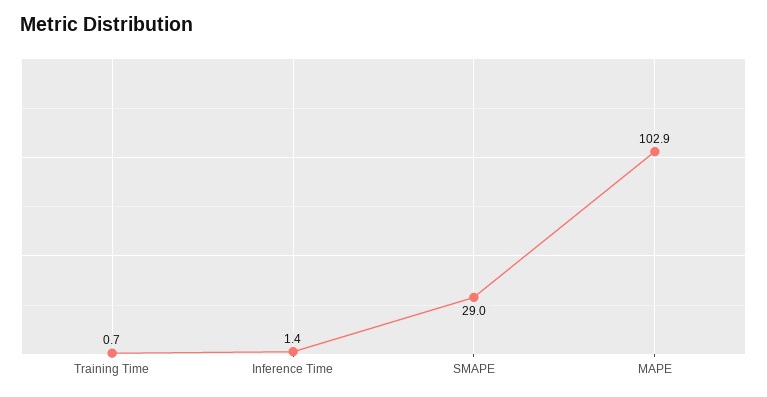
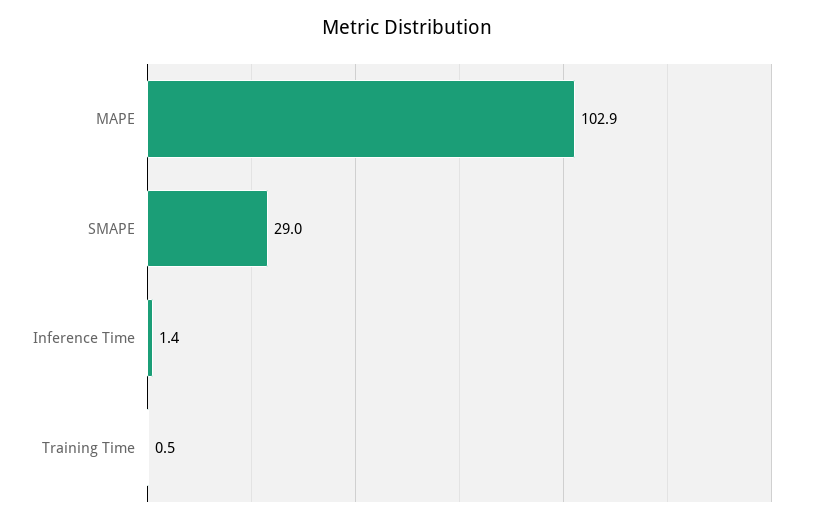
Training Time: 0.7 -> 0.5

